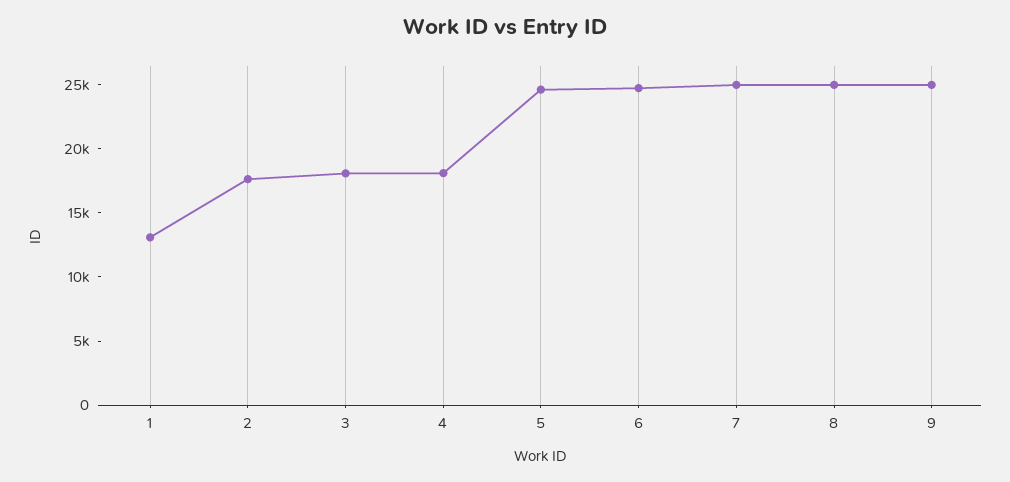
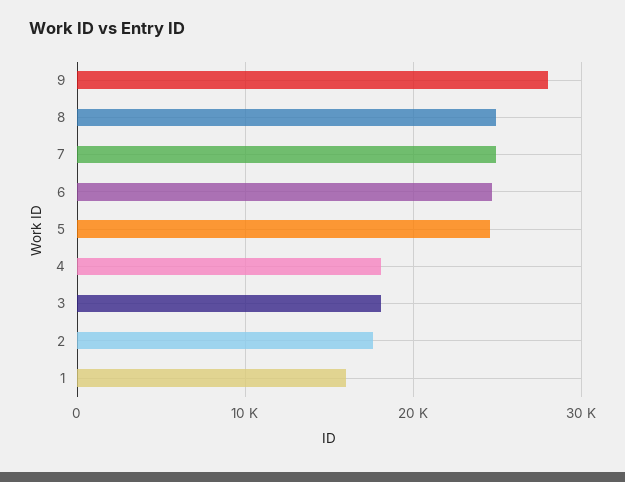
1: 13000 -> 16000
9: 25000 -> 28000

